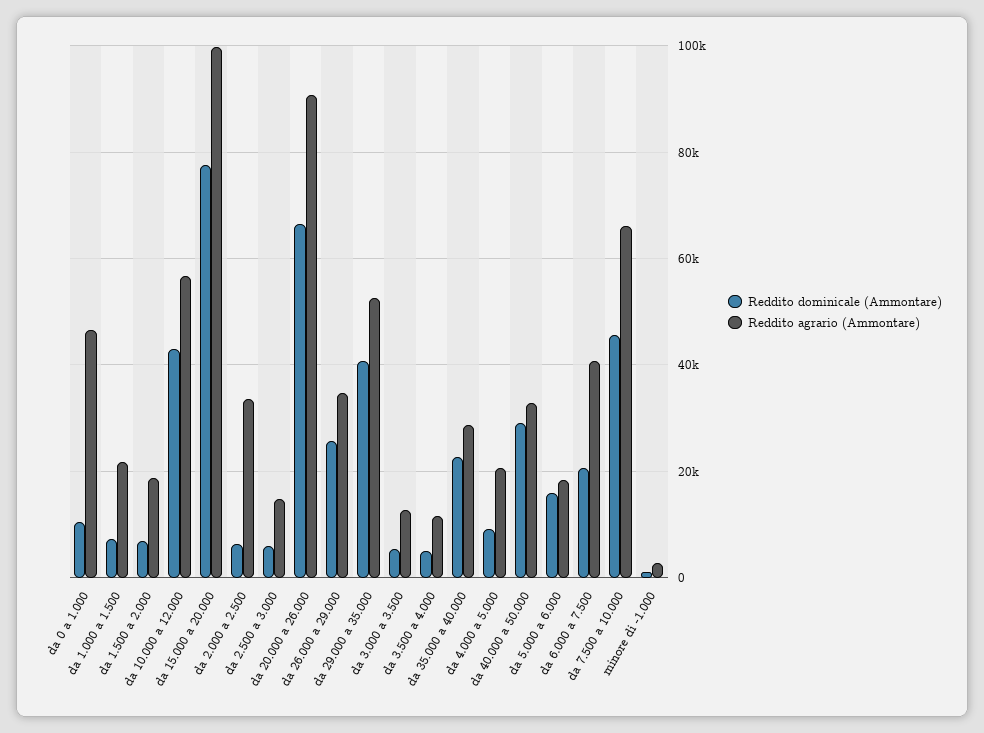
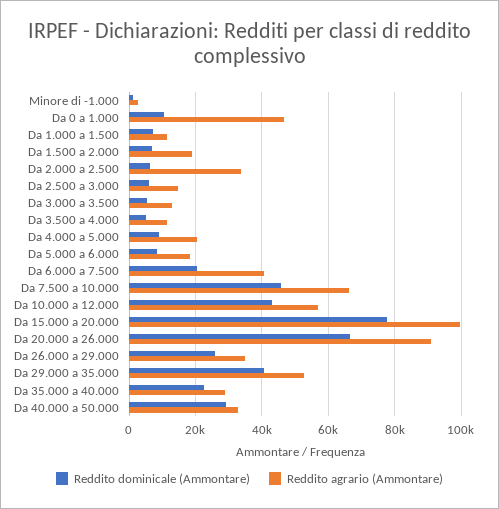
Reddito agrario (Ammontare), da 1.000 a 1.500: 22000 -> 12000
Reddito dominicale (Ammontare), da 5.000 a 6.000: 16000 -> 8000

